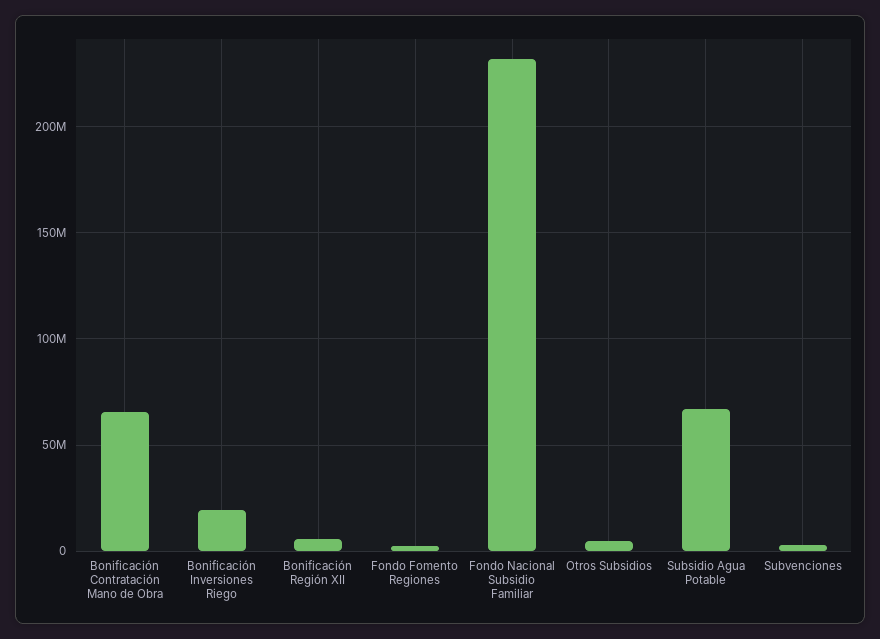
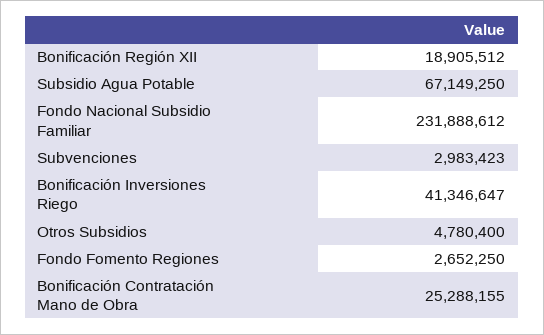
Bonificación Contratación Mano de Obra: 65000000 -> 25288155
Bonificación Inversiones Riego: 20000000 -> 41346647
Bonificación Región XII: 5000000 -> 18905512

